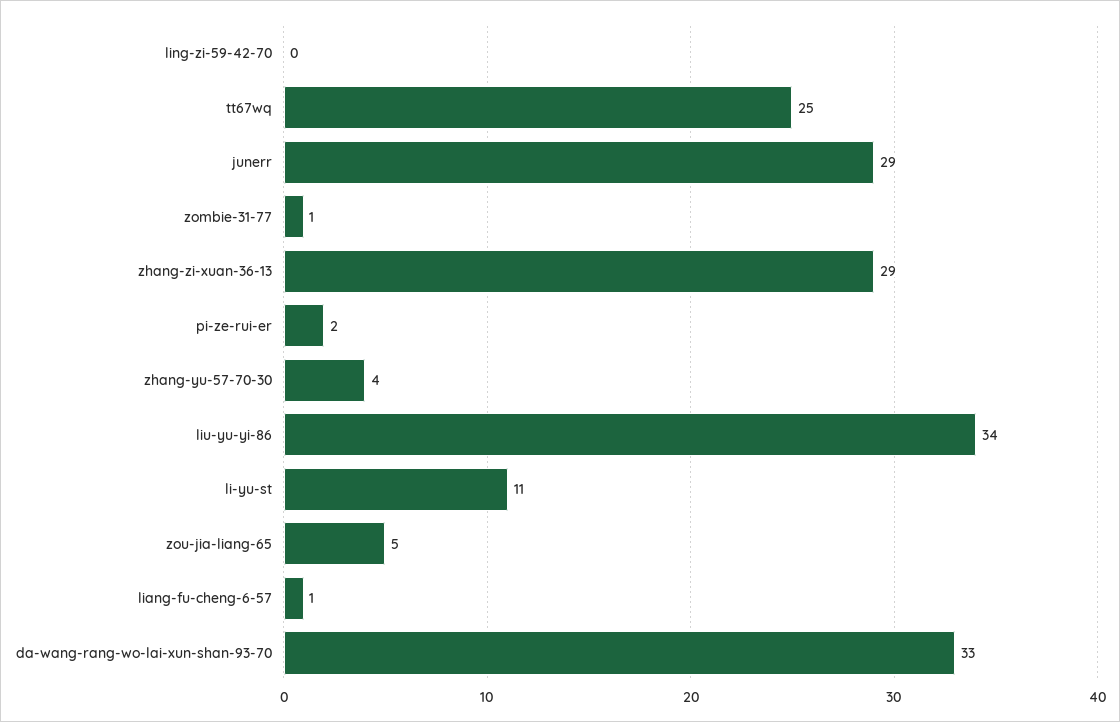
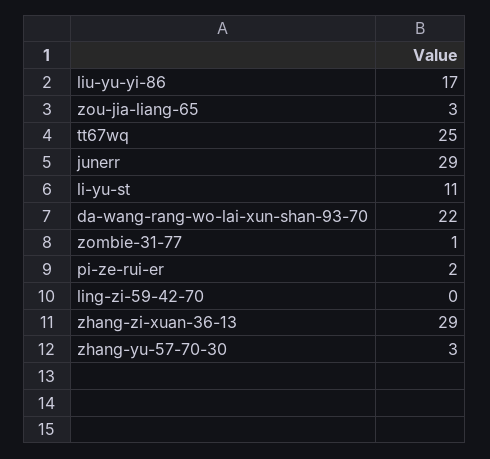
zhang-yu-57-70-30: 4 -> 3
liu-yu-yi-86: 34 -> 17
zou-jia-liang-65: 5 -> 3
liang-fu-cheng-6-57: 1 -> none
da-wang-rang-wo-lai-xun-shan-93-70: 33 -> 22

